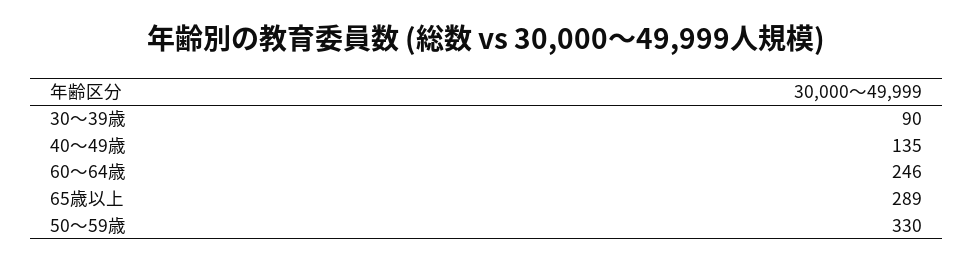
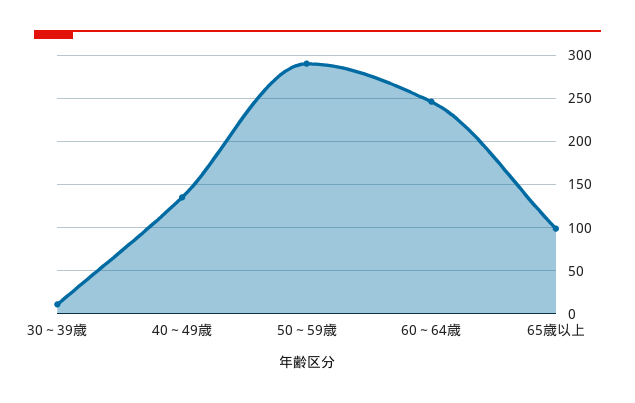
30～39歳: 90 -> 10
65歳以上: 289 -> 100
50～59歳: 330 -> 290

